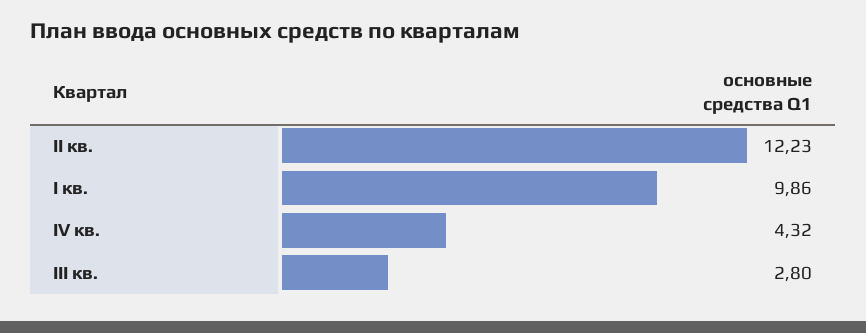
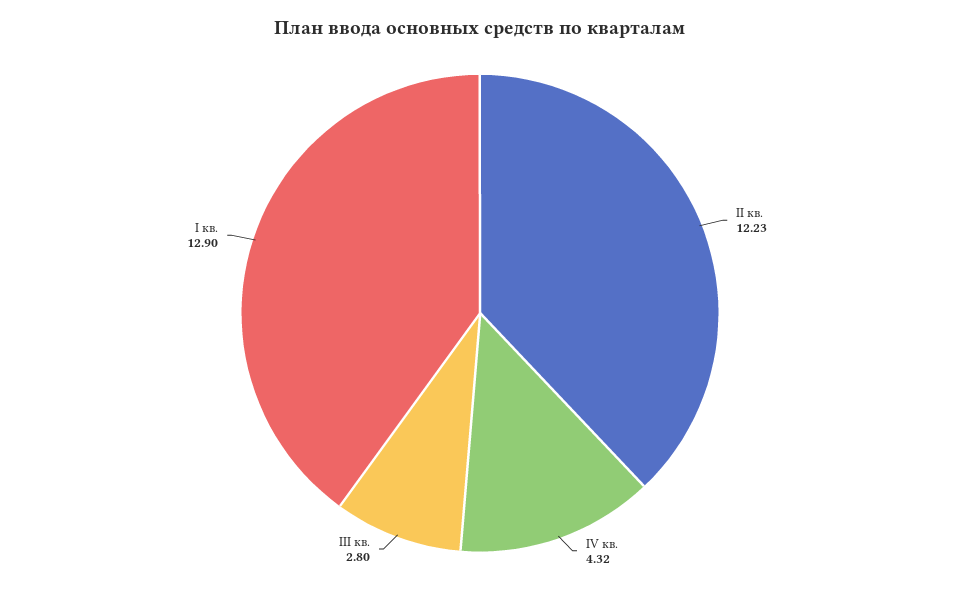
I кв.: 9.86 -> 12.9

